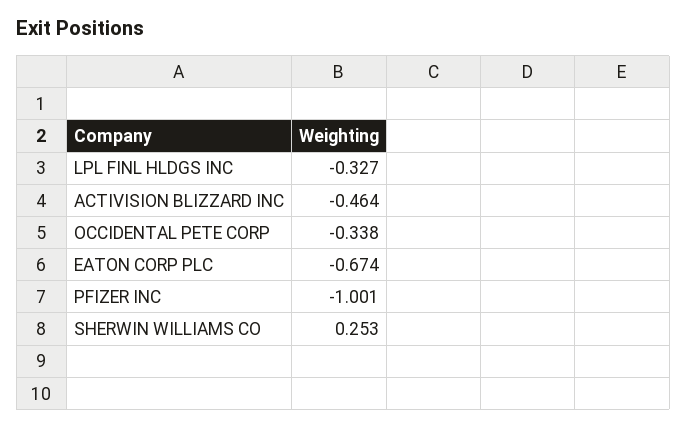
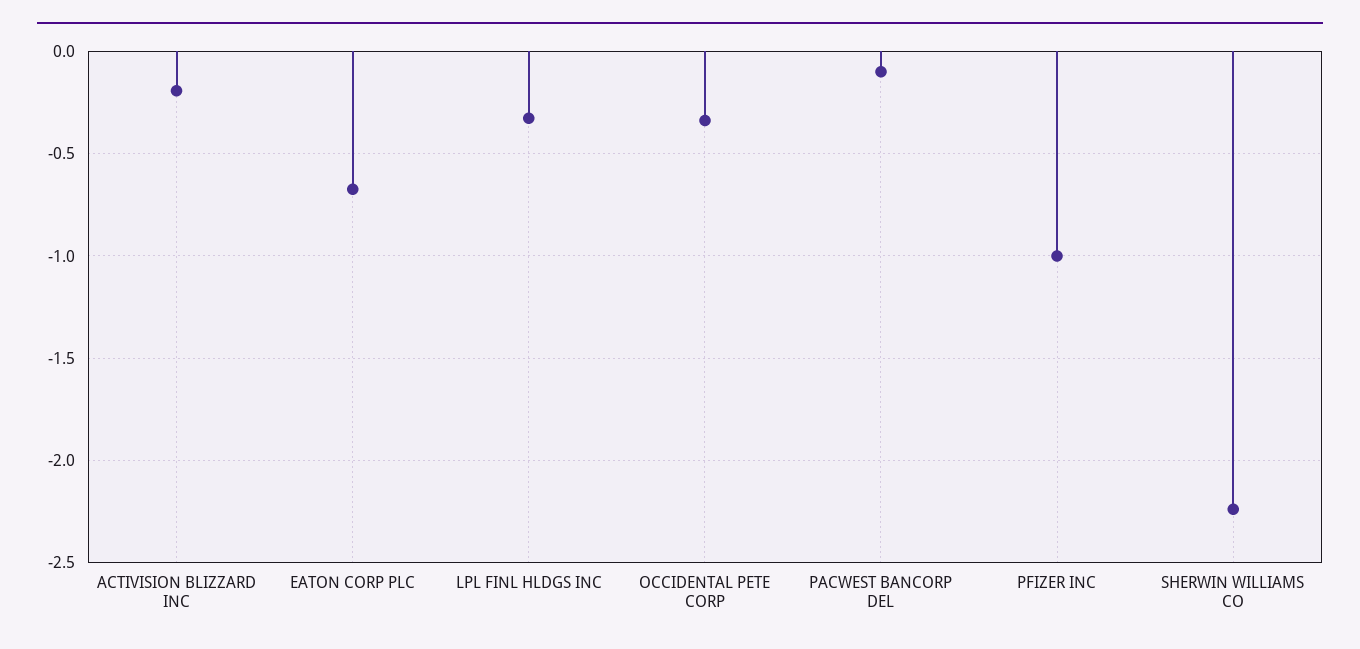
ACTIVISION BLIZZARD INC: -0.464 -> -0.2
SHERWIN WILLIAMS CO: 0.253 -> -2.25
PACWEST BANCORP DEL: none -> -0.1

